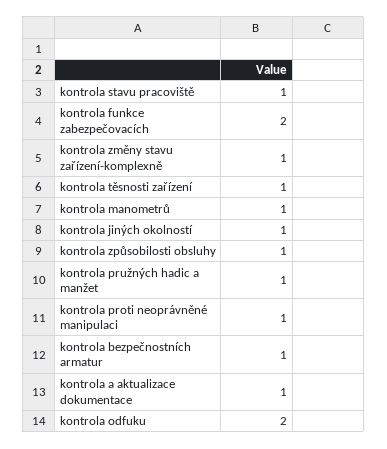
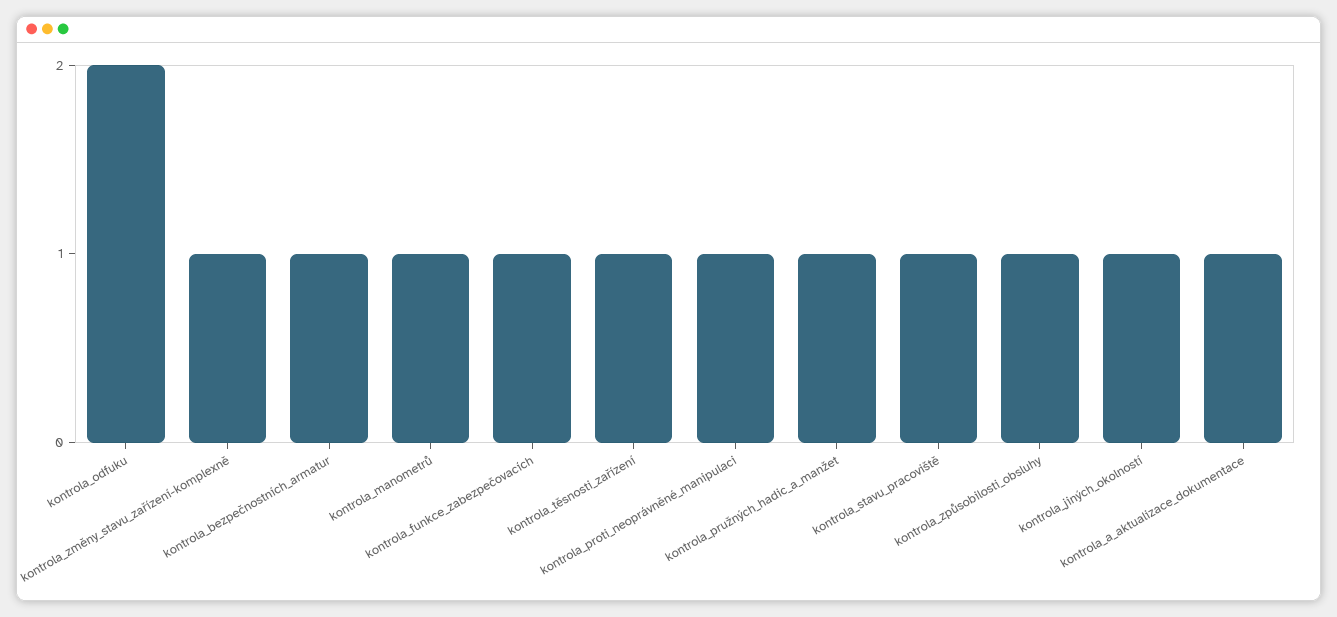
kontrola funkce zabezpečovacích: 2 -> 1

